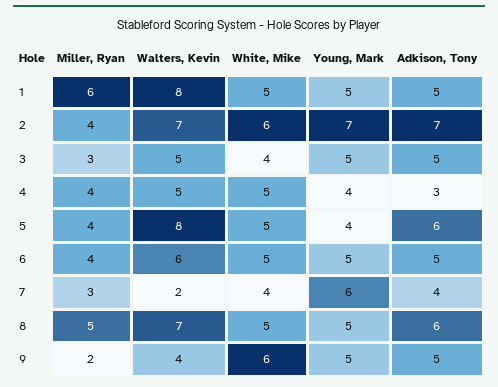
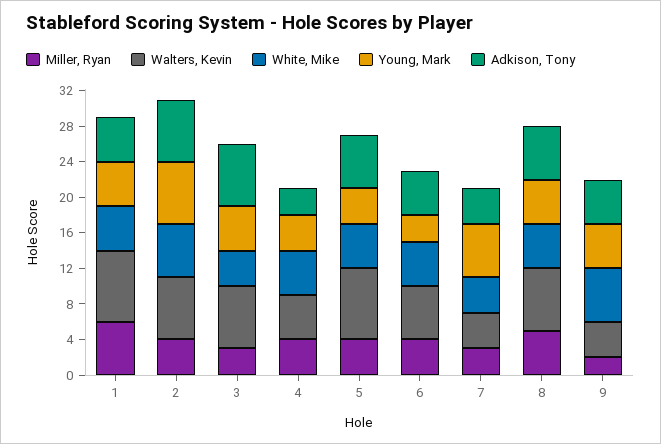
Walters, Kevin, 3: 5 -> 7
Adkison, Tony, 3: 5 -> 7
Young, Mark, 6: 5 -> 3
Walters, Kevin, 7: 2 -> 4

